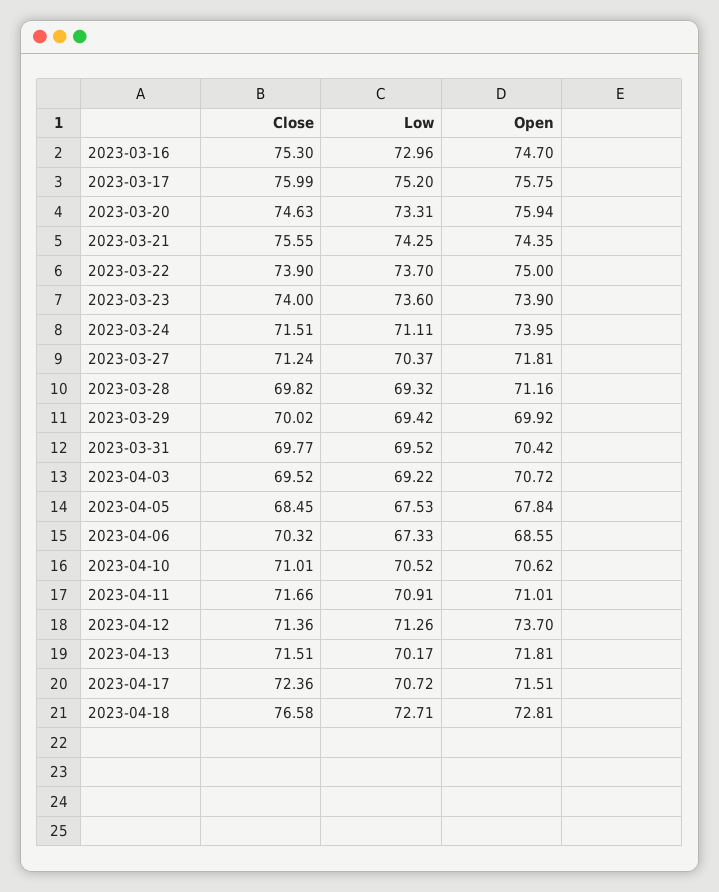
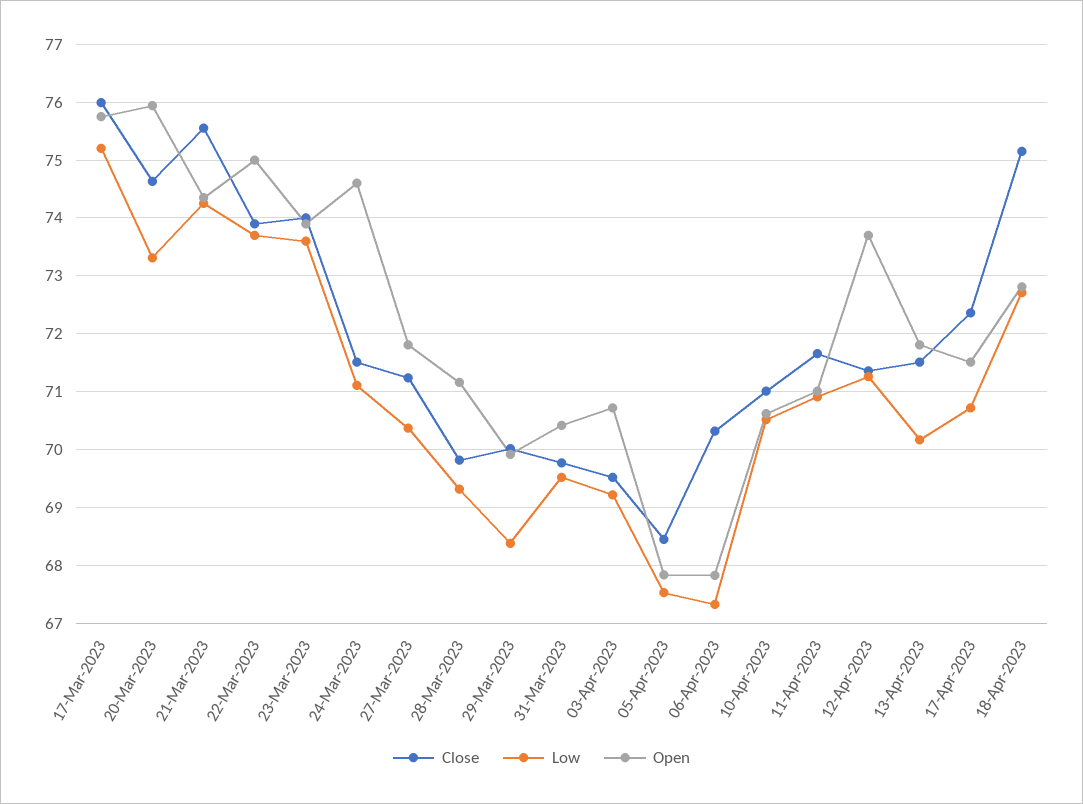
Close, 2023-03-16: 75.3 -> none
Low, 2023-03-16: 72.96 -> none
Open, 2023-03-16: 74.7 -> none
Open, 2023-03-24: 73.95 -> 74.6
Low, 2023-03-29: 69.42 -> 68.4
Open, 2023-04-06: 68.55 -> 67.8
Close, 2023-04-18: 76.58 -> 75.2

